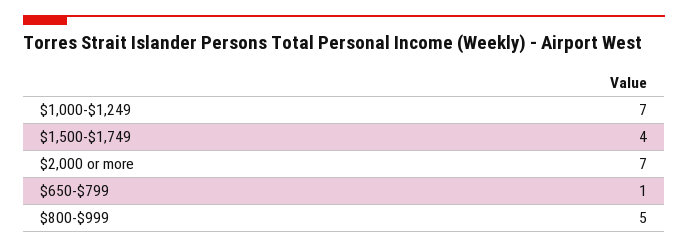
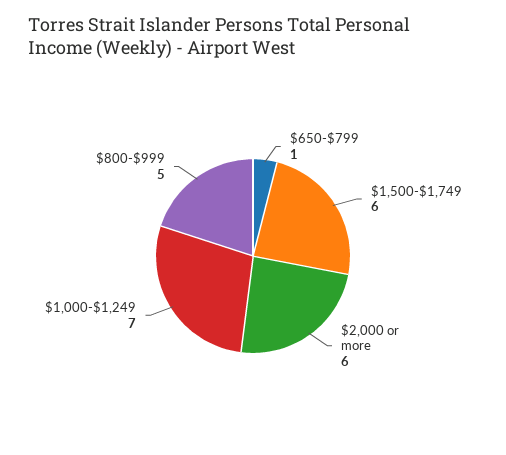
$1,500-$1,749: 4 -> 6
$2,000 or more: 7 -> 6

